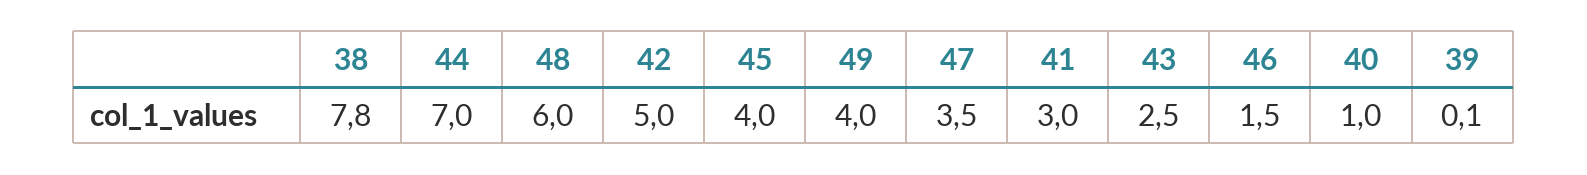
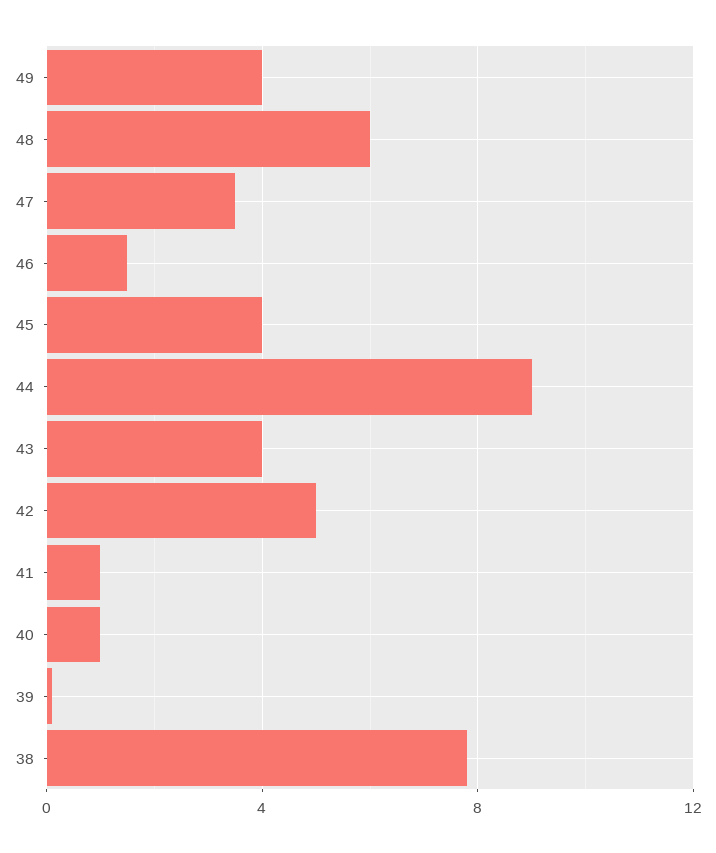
44: 7 -> 9
41: 3 -> 1
43: 2.5 -> 4

